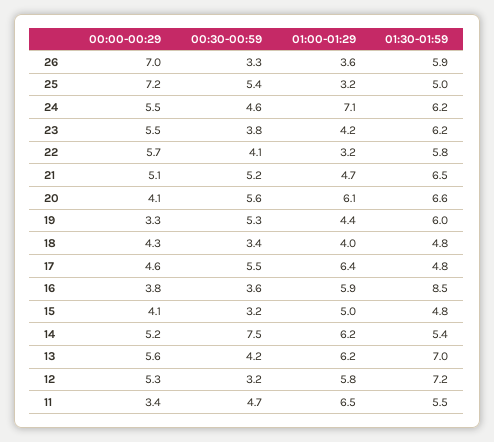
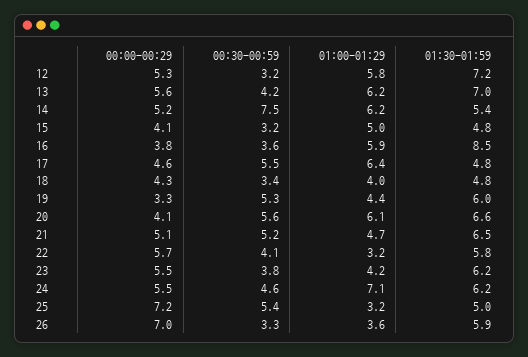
00:00-00:29, 11: 3.4 -> none
00:30-00:59, 11: 4.7 -> none
01:00-01:29, 11: 6.5 -> none
01:30-01:59, 11: 5.5 -> none

